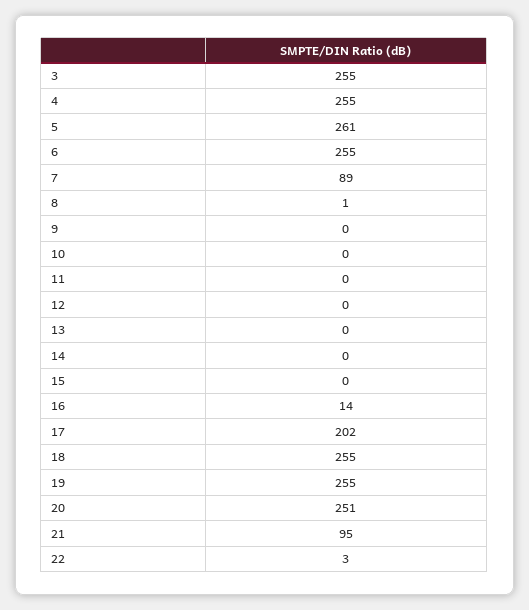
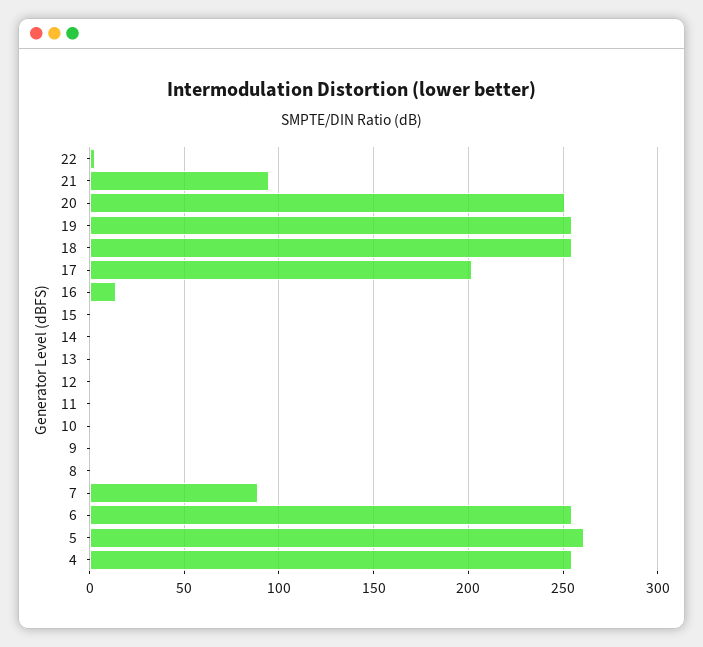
3: 255 -> none

